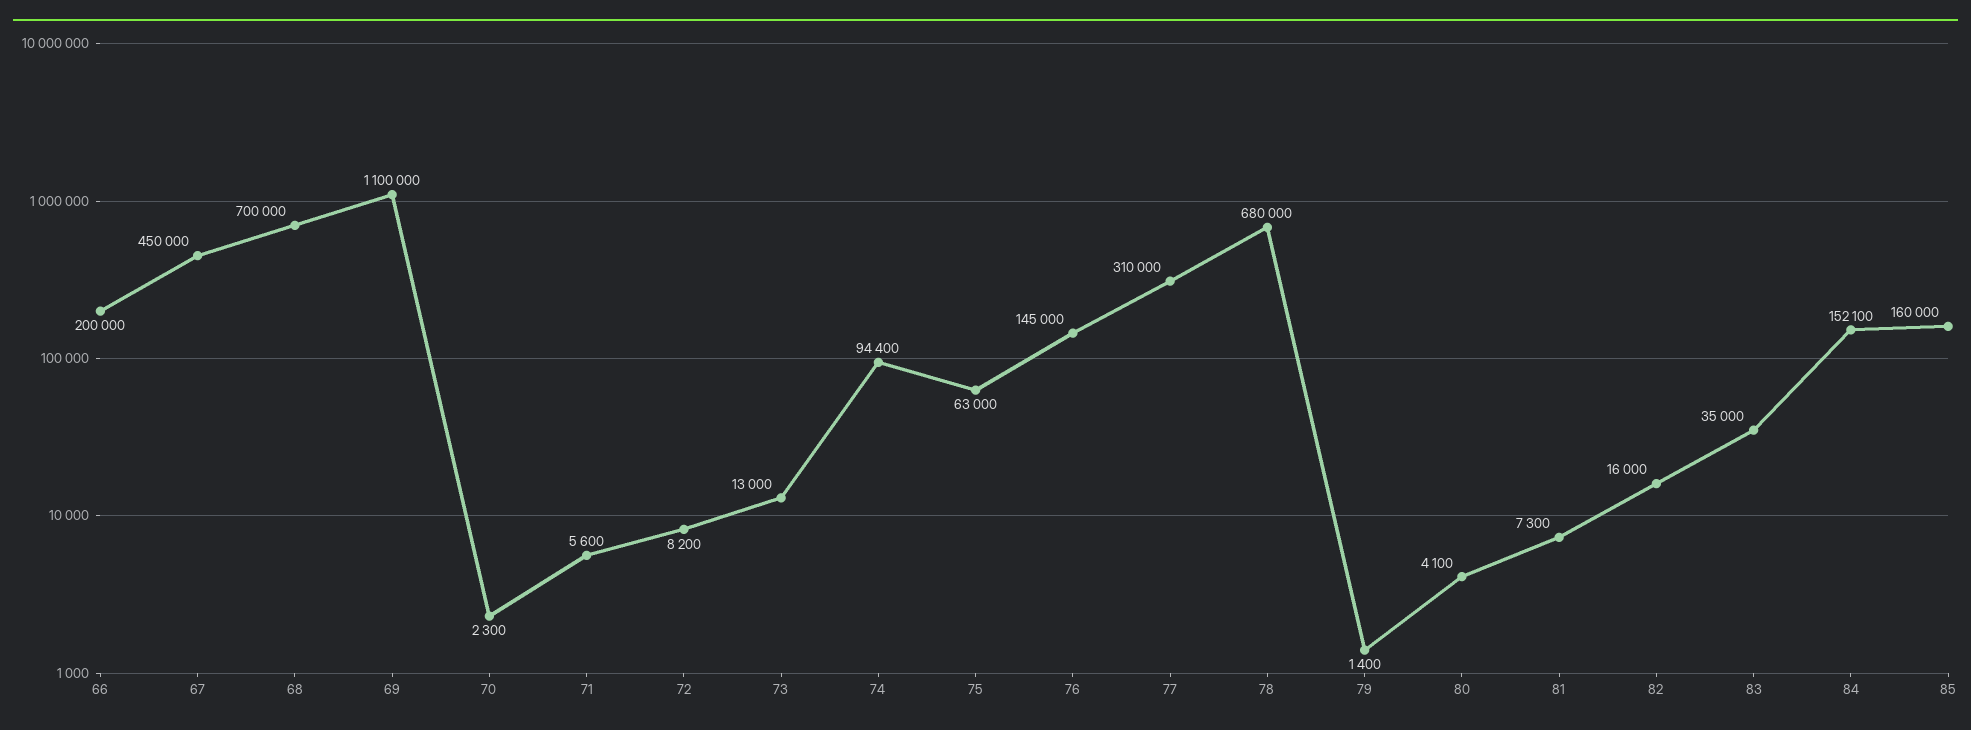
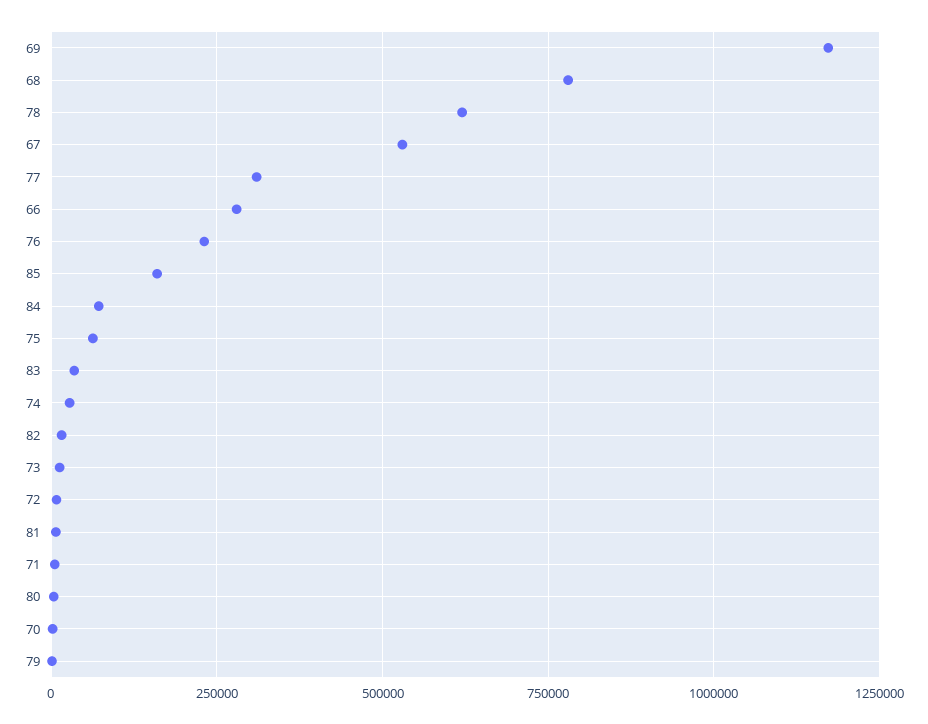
66: 200000 -> 275000
67: 450000 -> 525000
68: 700000 -> 775000
69: 1100000 -> 1175000
74: 94400 -> 25000
76: 145000 -> 225000
78: 680000 -> 625000
84: 152100 -> 75000

